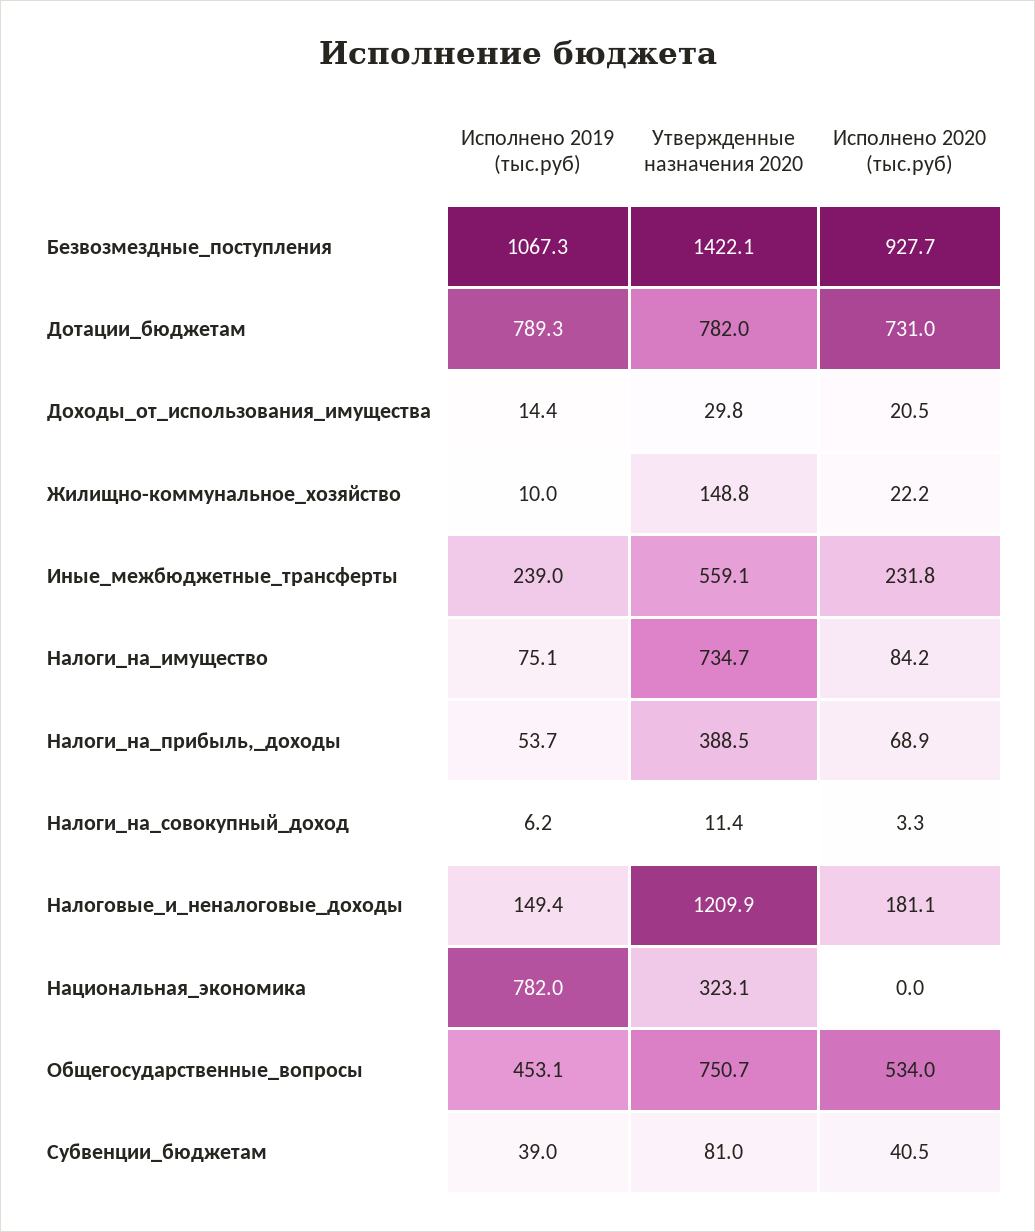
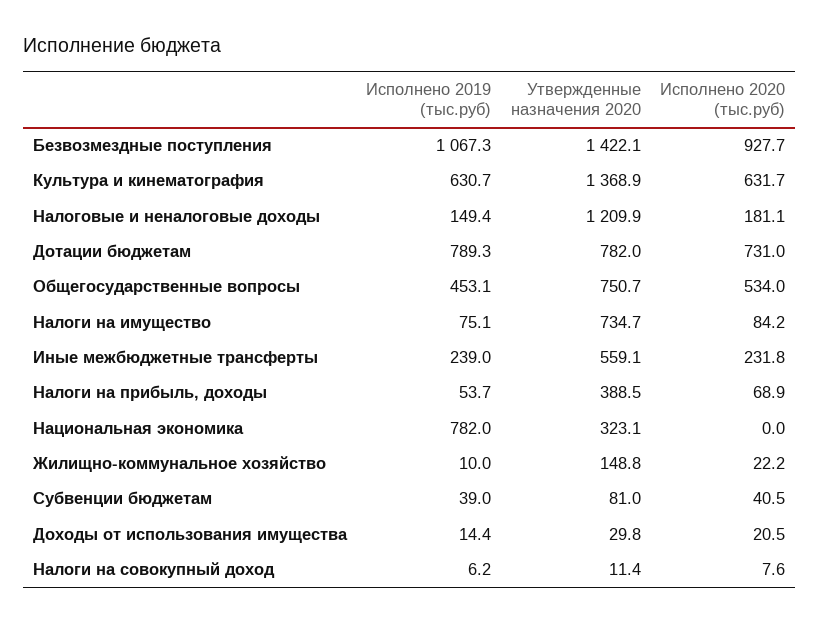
Исполнено 2020 (тыс.руб), Налоги_на_совокупный_доход: 3.3 -> 7.6
Исполнено 2019 (тыс.руб), Культура и кинематография: none -> 630.7
Утвержденные назначения 2020, Культура и кинематография: none -> 1368.9
Исполнено 2020 (тыс.руб), Культура и кинематография: none -> 631.7

